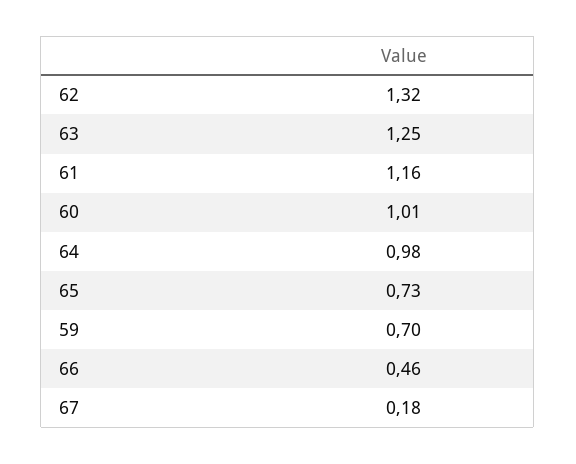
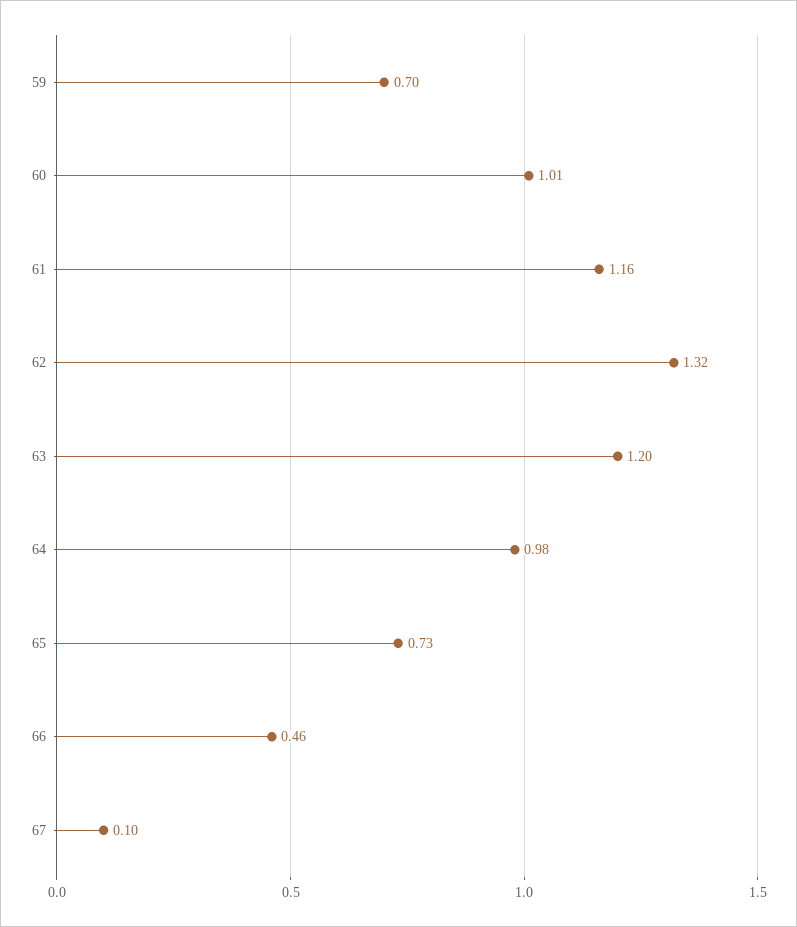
63: 1.25 -> 1.2
67: 0.18 -> 0.1

